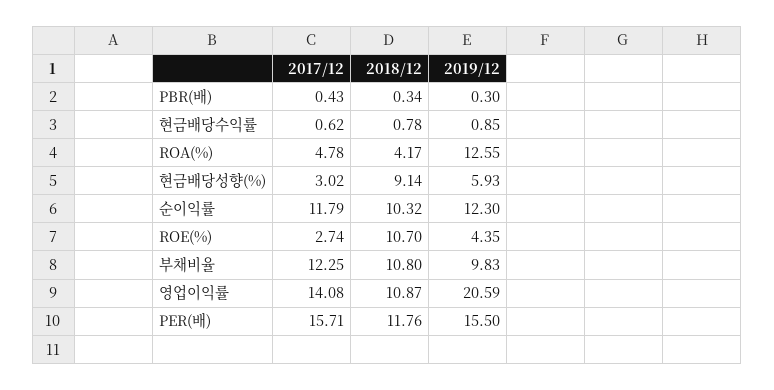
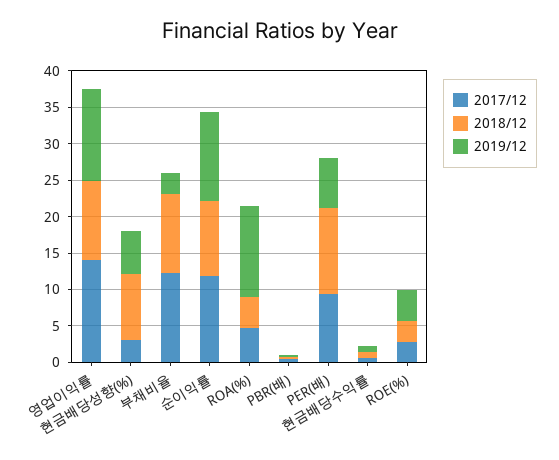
2018/12, ROE(%): 10.7 -> 2.5
2019/12, 부채비율: 9.83 -> 2.5
2019/12, 영업이익률: 20.59 -> 12.5
2017/12, PER(배): 15.71 -> 10
2019/12, PER(배): 15.5 -> 7.5

